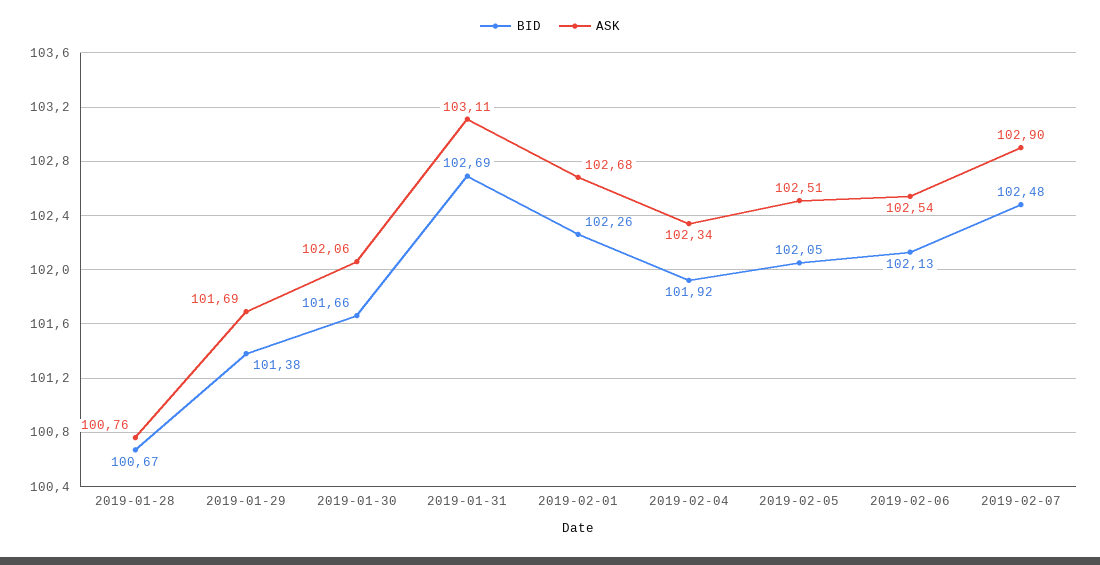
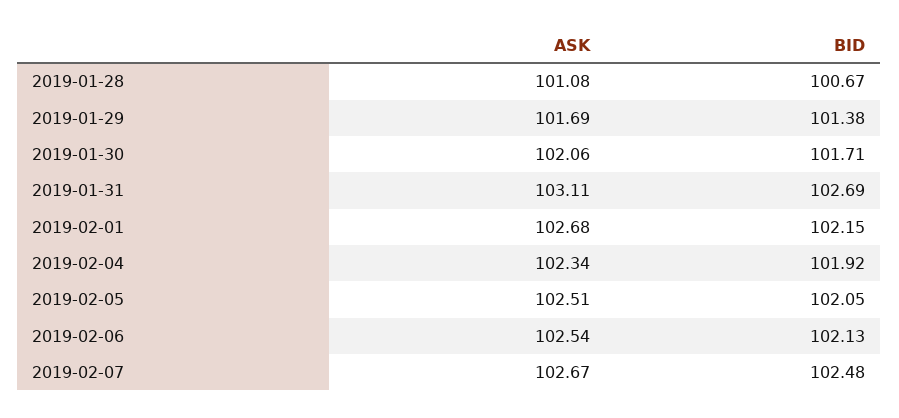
ASK, 2019-01-28: 100.76 -> 101.08
BID, 2019-01-30: 101.66 -> 101.71
BID, 2019-02-01: 102.26 -> 102.15
ASK, 2019-02-07: 102.9 -> 102.67

